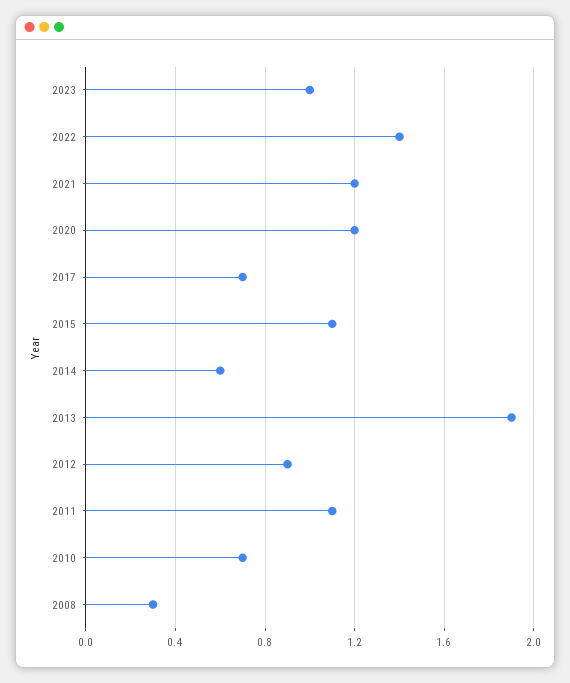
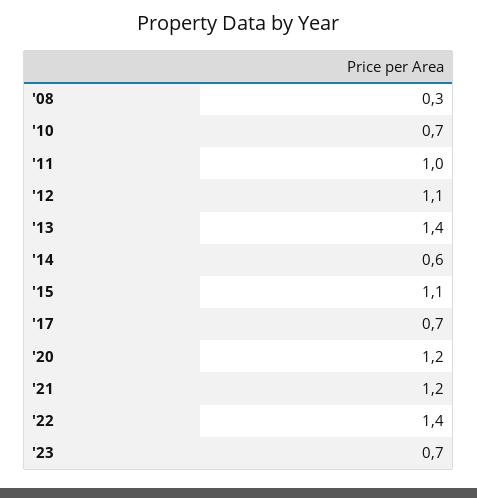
2023: 1 -> 0.7
2013: 1.9 -> 1.4
2012: 0.9 -> 1.1
2011: 1.1 -> 1

